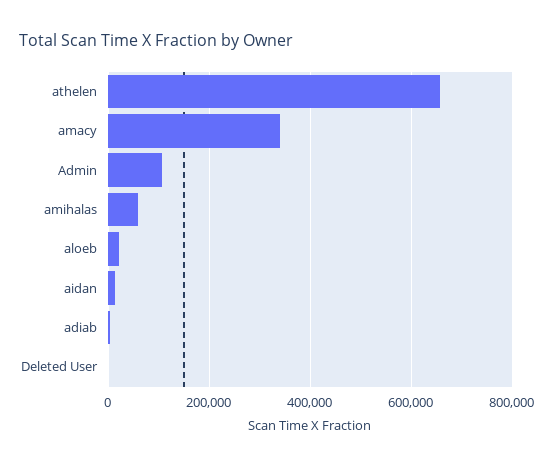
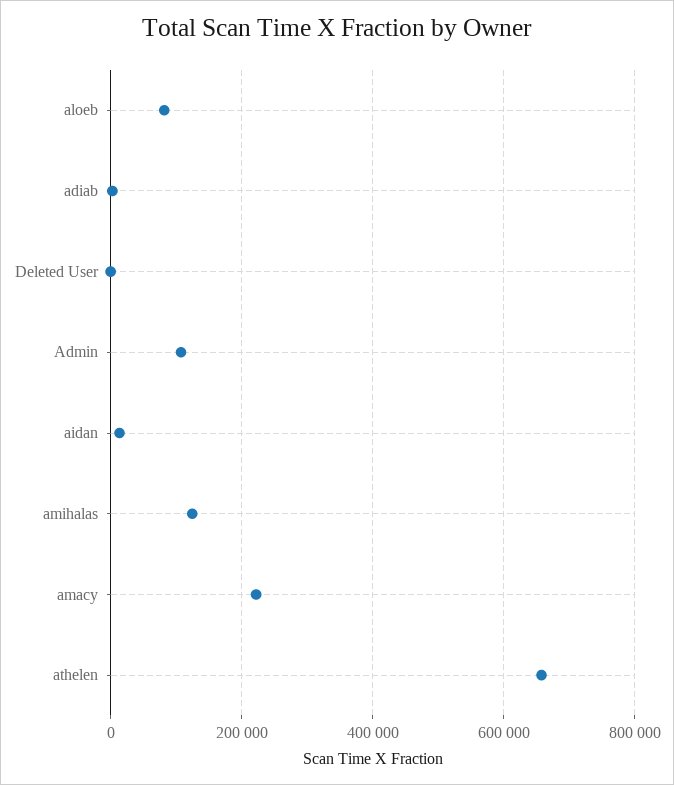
amacy: 340000 -> 220000
amihalas: 60000 -> 120000
aloeb: 20000 -> 80000

